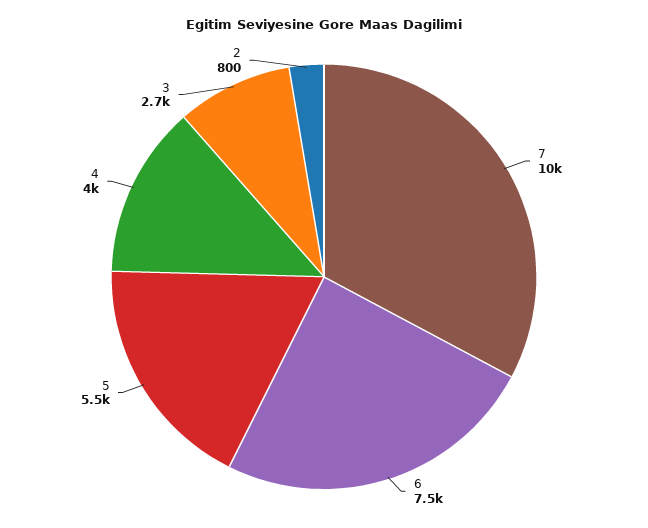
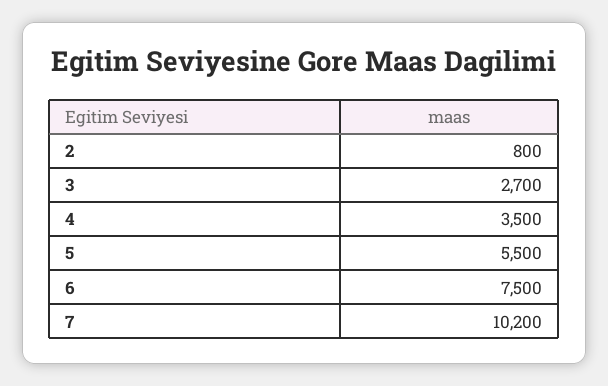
7: 10000 -> 10200
4: 4000 -> 3500

